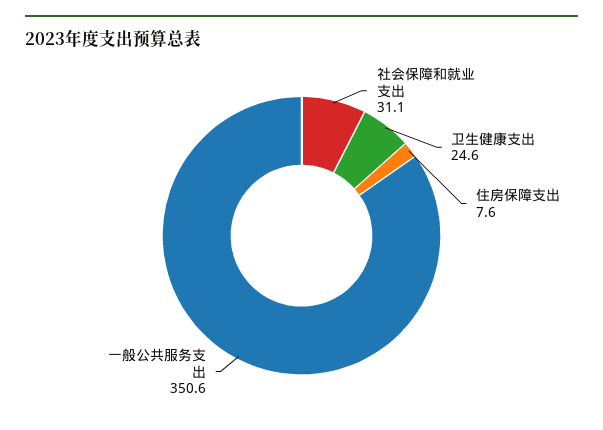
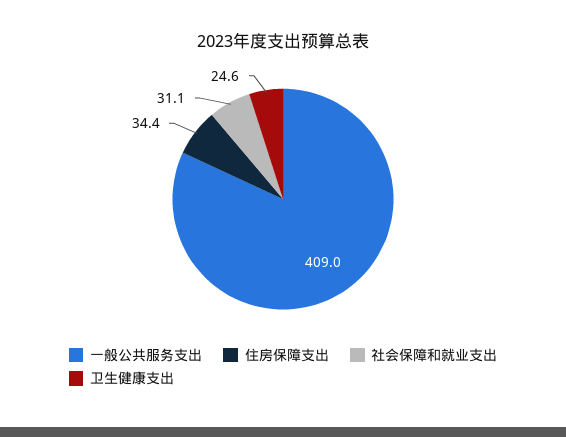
住房保障支出: 7.6 -> 34.4
一般公共服务支出: 350.6 -> 409

